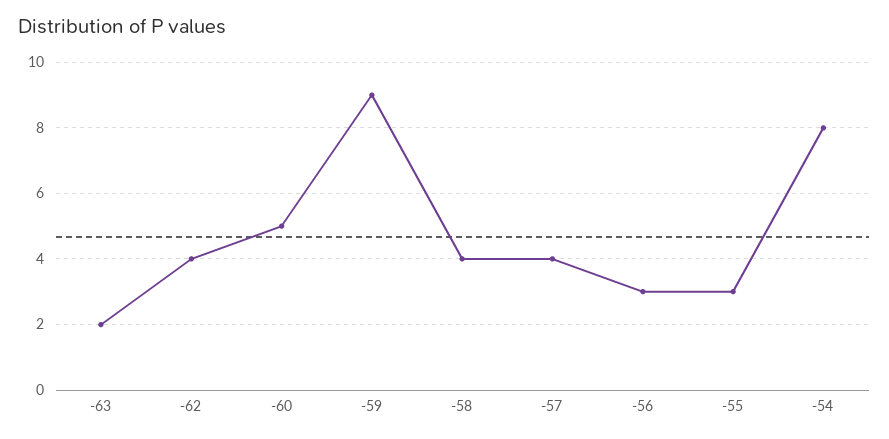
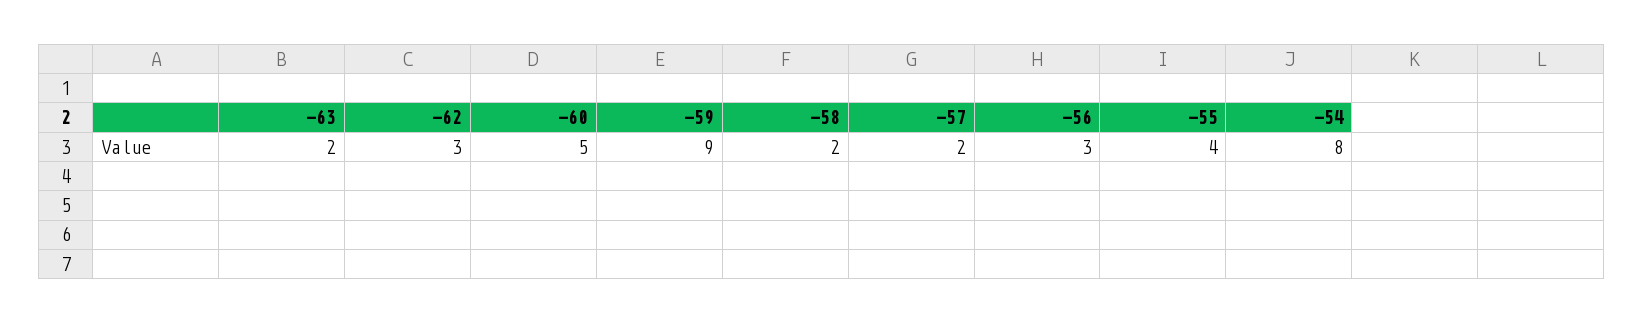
-62: 4 -> 3
-58: 4 -> 2
-57: 4 -> 2
-55: 3 -> 4

